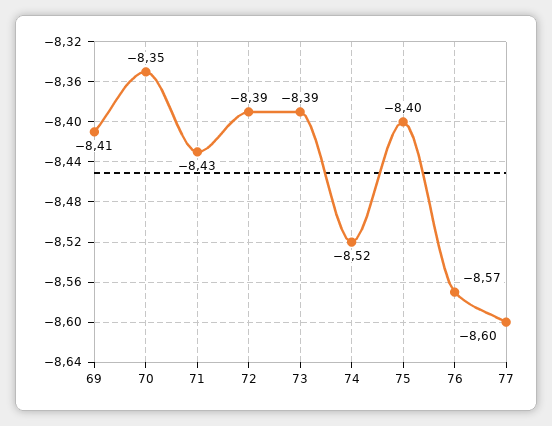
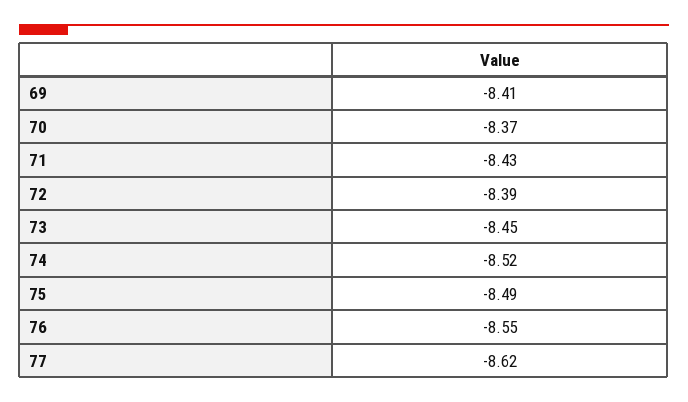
70: -8.35 -> -8.37
73: -8.39 -> -8.45
75: -8.4 -> -8.49
76: -8.57 -> -8.55
77: -8.6 -> -8.62

